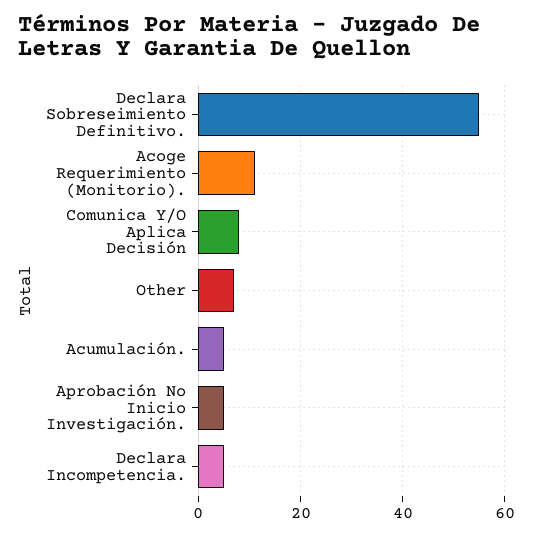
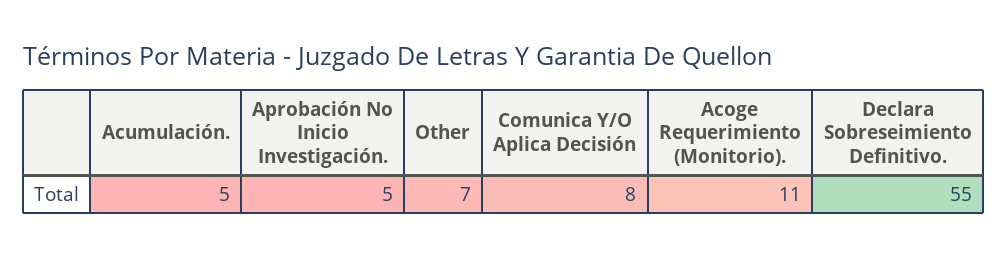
Declara Incompetencia.: 5 -> none

